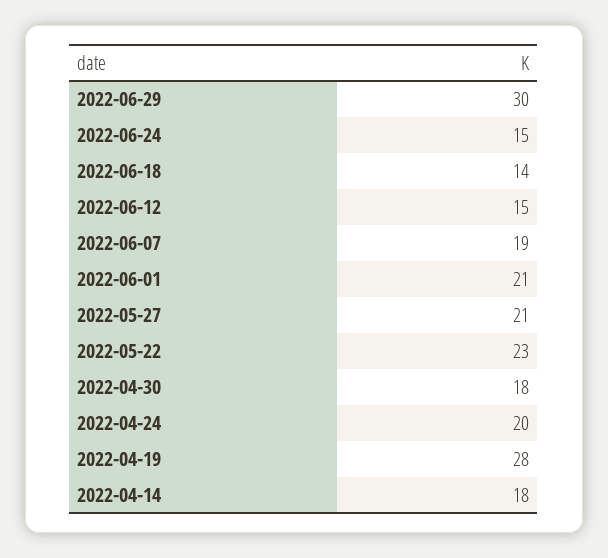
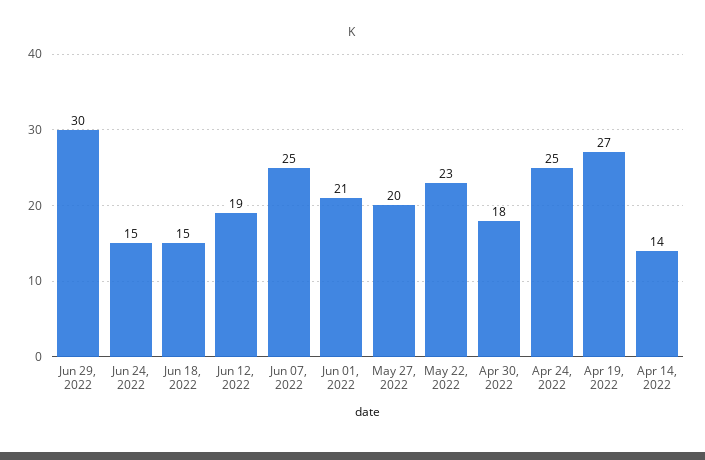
2022-06-18: 14 -> 15
2022-06-12: 15 -> 19
2022-06-07: 19 -> 25
2022-05-27: 21 -> 20
2022-04-24: 20 -> 25
2022-04-19: 28 -> 27
2022-04-14: 18 -> 14

